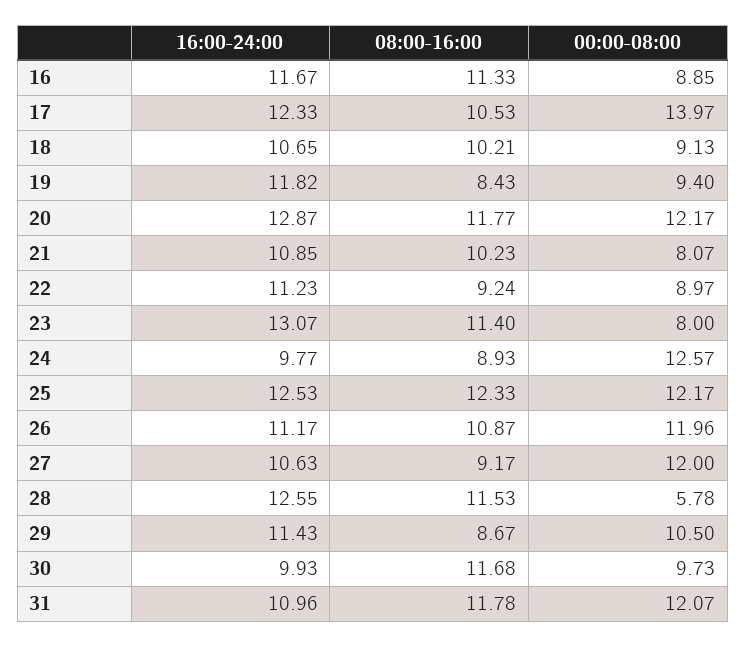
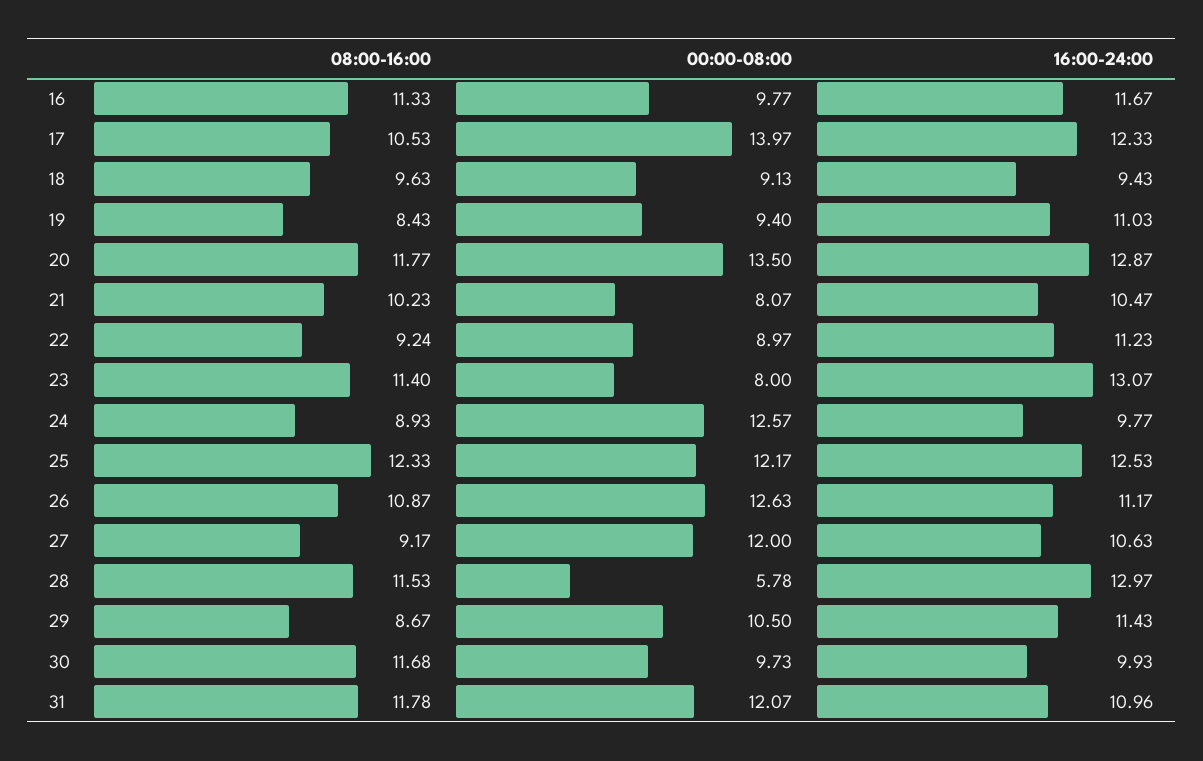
00:00-08:00, 16: 8.85 -> 9.77
16:00-24:00, 18: 10.65 -> 9.43
08:00-16:00, 18: 10.21 -> 9.63
16:00-24:00, 19: 11.82 -> 11.03
00:00-08:00, 20: 12.17 -> 13.5
16:00-24:00, 21: 10.85 -> 10.47
00:00-08:00, 26: 11.96 -> 12.63
16:00-24:00, 28: 12.55 -> 12.97

